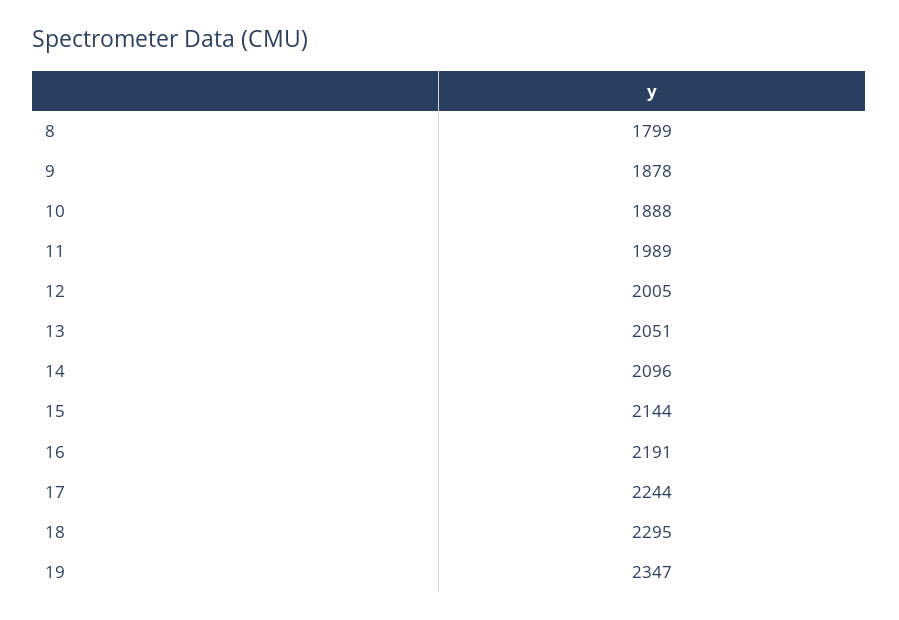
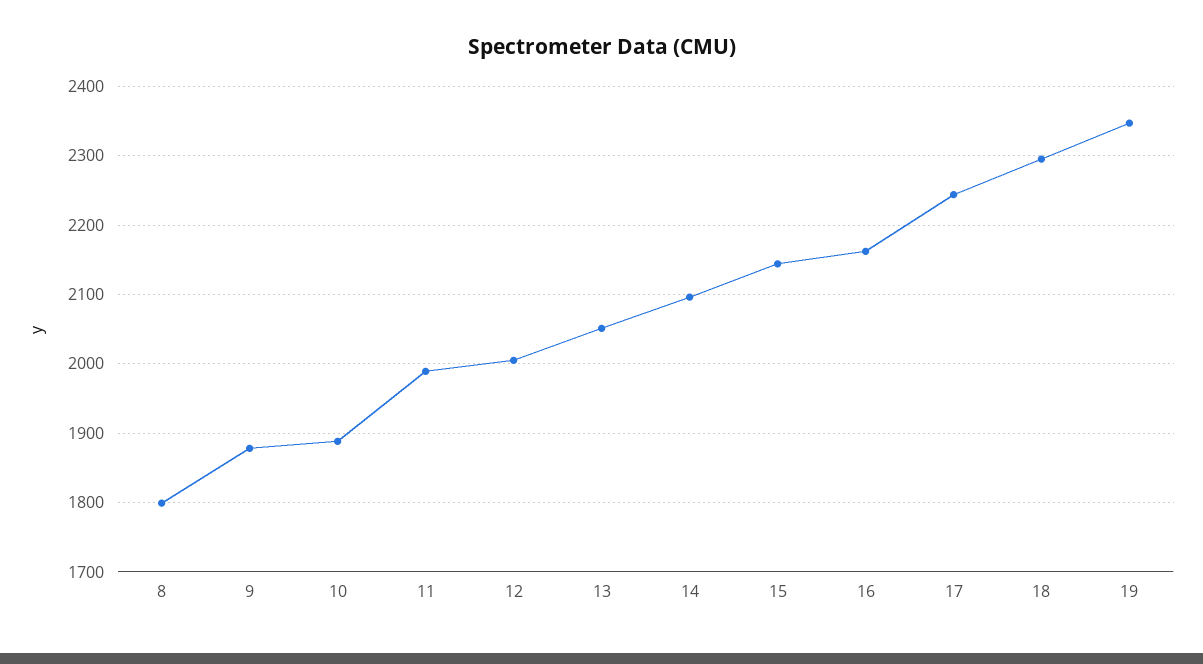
16: 2191 -> 2160

